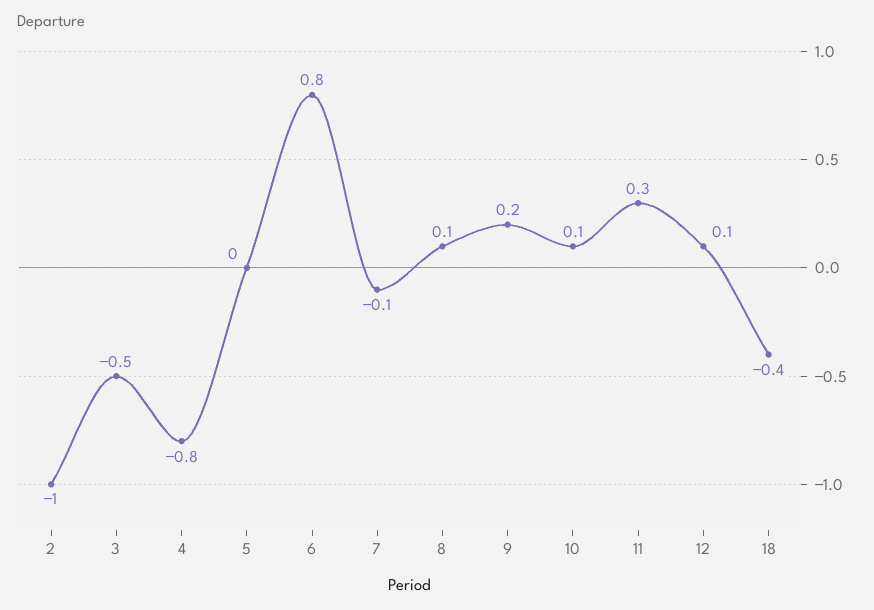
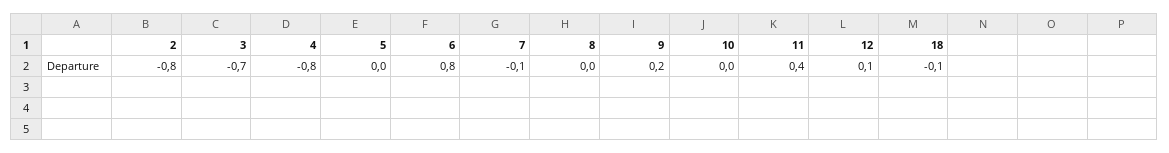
2: -1 -> -0.8
3: -0.5 -> -0.7
8: 0.1 -> 0
10: 0.1 -> 0
11: 0.3 -> 0.4
18: -0.4 -> -0.1

